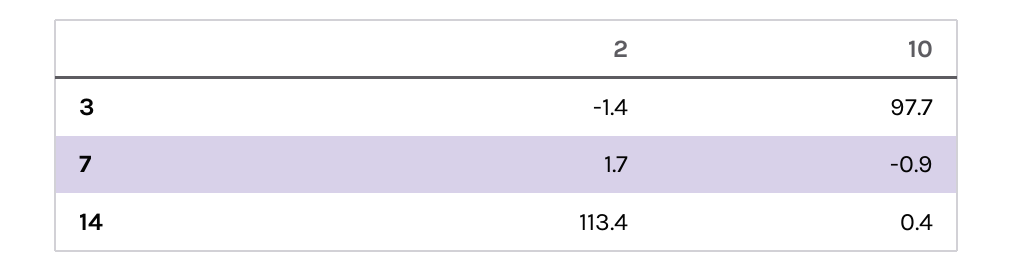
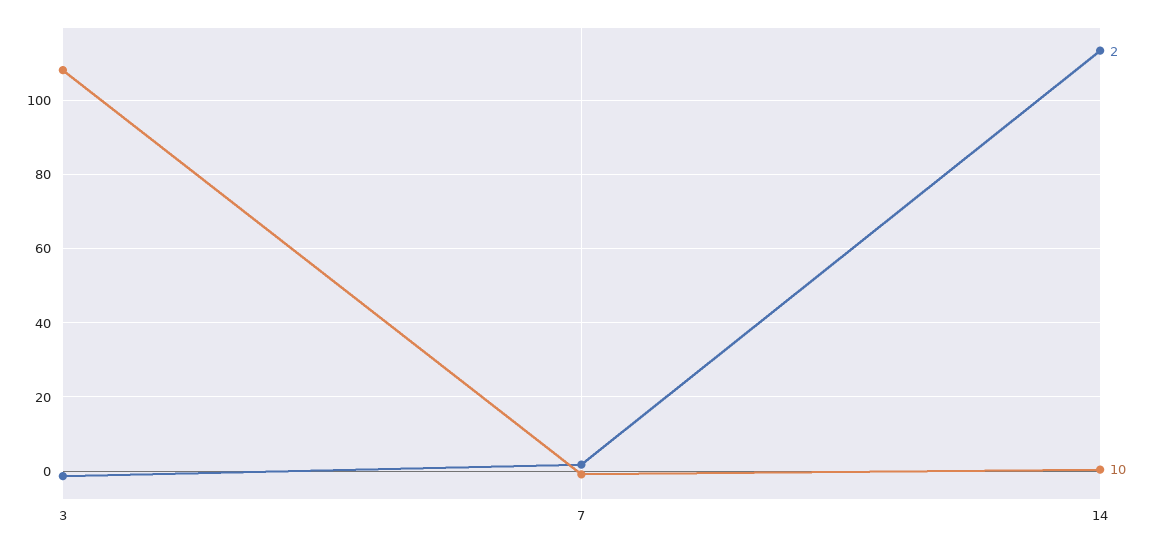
10, 3: 97.7 -> 108

